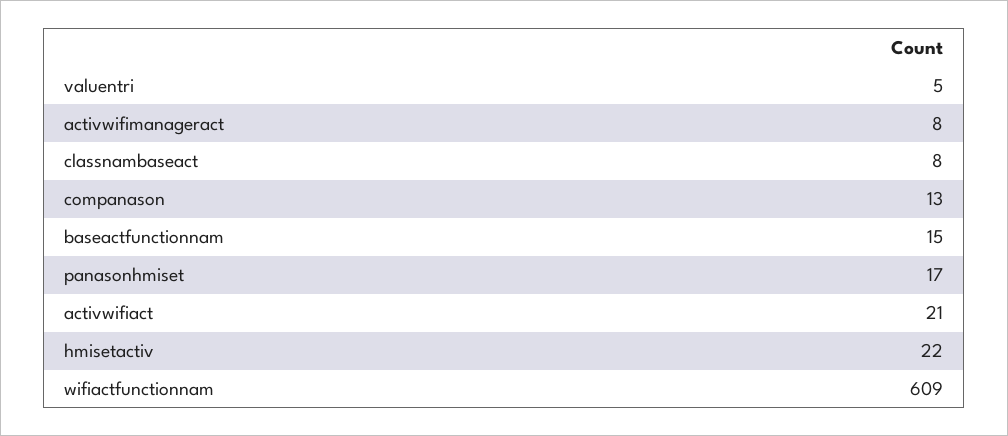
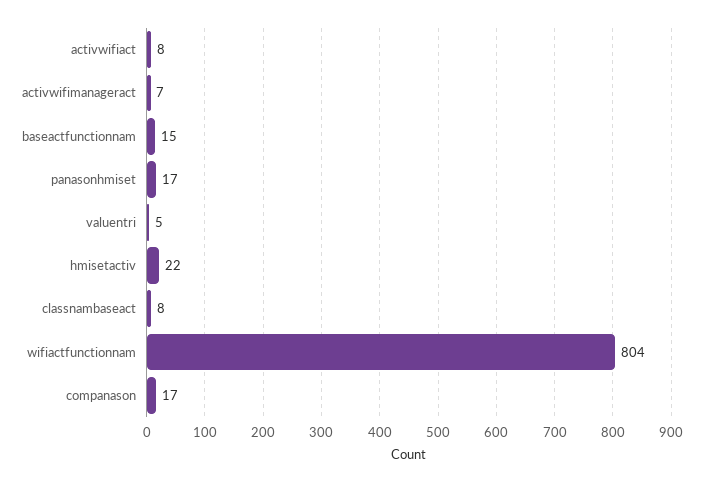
activwifimanageract: 8 -> 7
companason: 13 -> 17
activwifiact: 21 -> 8
wifiactfunctionnam: 609 -> 804

